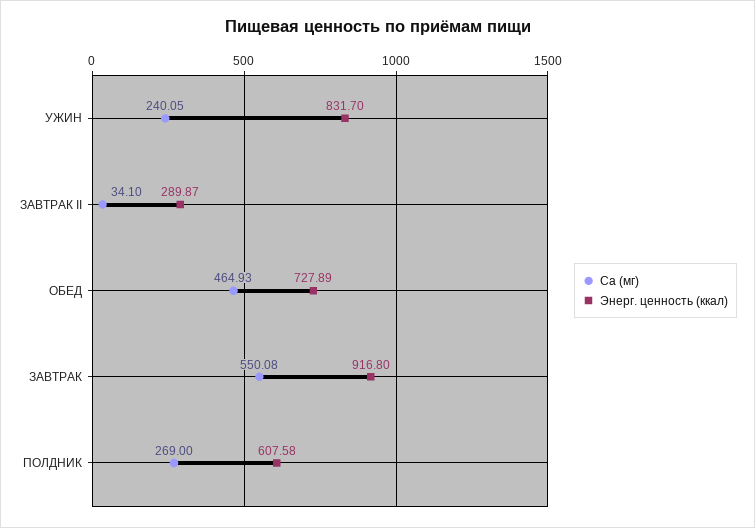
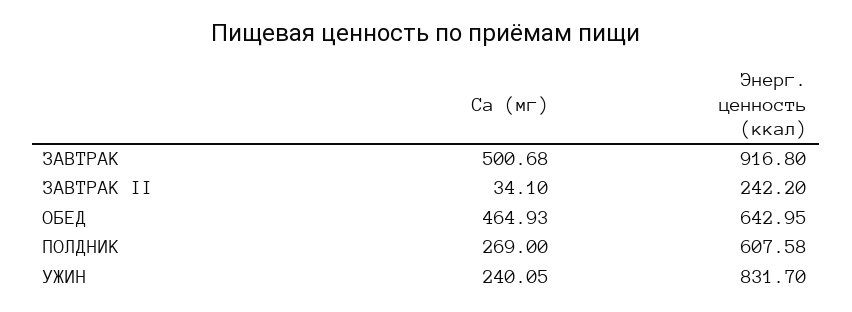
Энерг. ценность (ккал), ЗАВТРАК II: 289.87 -> 242.2
Энерг. ценность (ккал), ОБЕД: 727.89 -> 642.95
Са (мг), ЗАВТРАК: 550.08 -> 500.68

